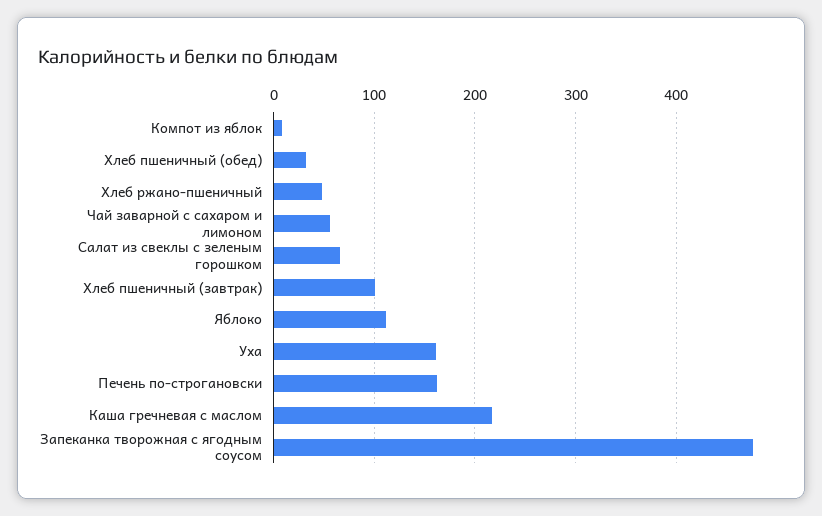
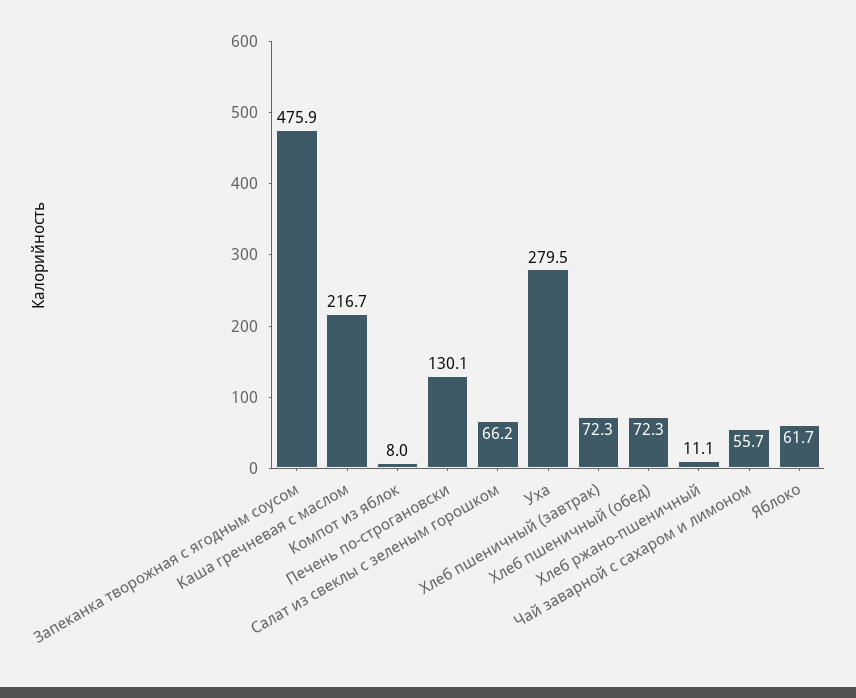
Хлеб пшеничный (обед): 30 -> 72.3
Хлеб ржано-пшеничный: 50 -> 11.1
Хлеб пшеничный (завтрак): 100 -> 72.3
Яблоко: 110 -> 61.7
Уха: 160 -> 279.5
Печень по-строгановски: 160 -> 130.1

